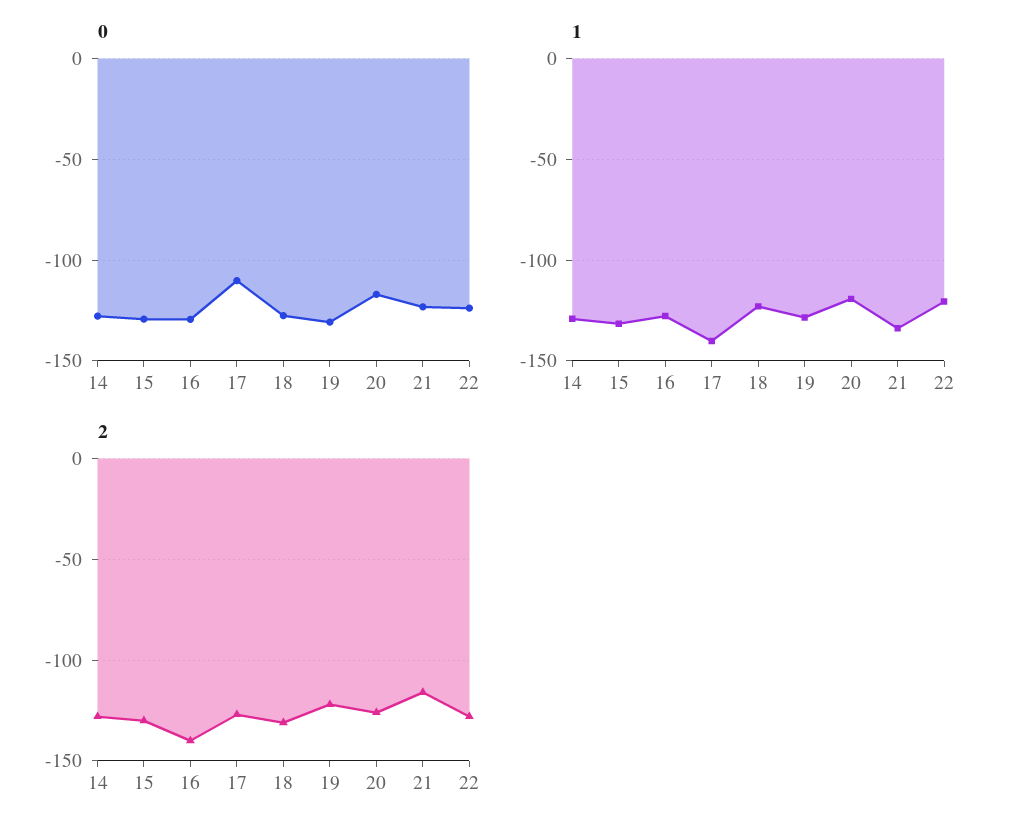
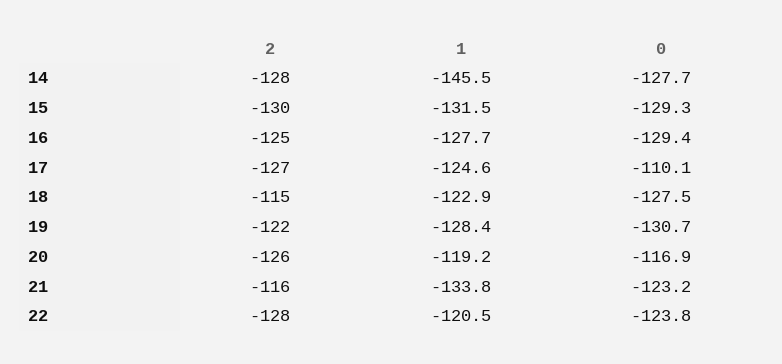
1, 14: -130 -> -145.5
1, 17: -140 -> -124.6
2, 16: -140 -> -125
2, 18: -130 -> -115

